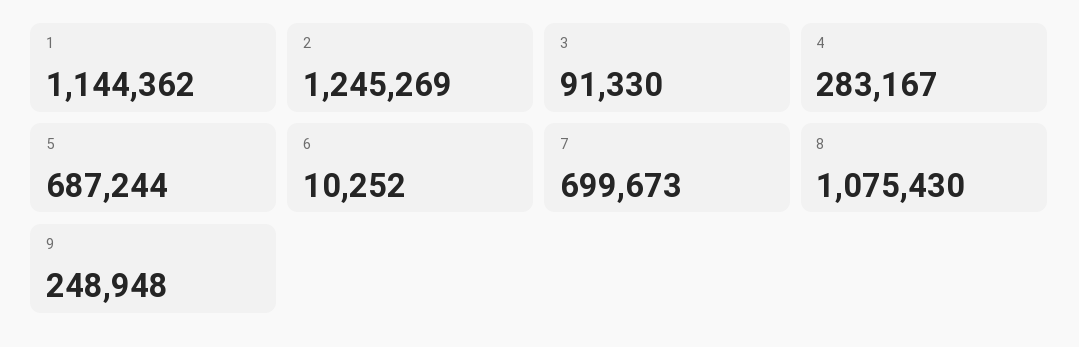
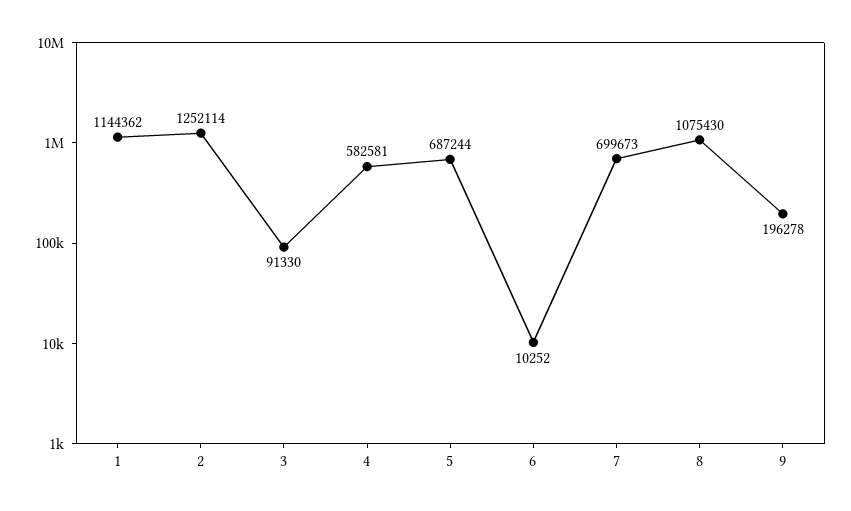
2: 1245269 -> 1252114
4: 283167 -> 582581
9: 248948 -> 196278

